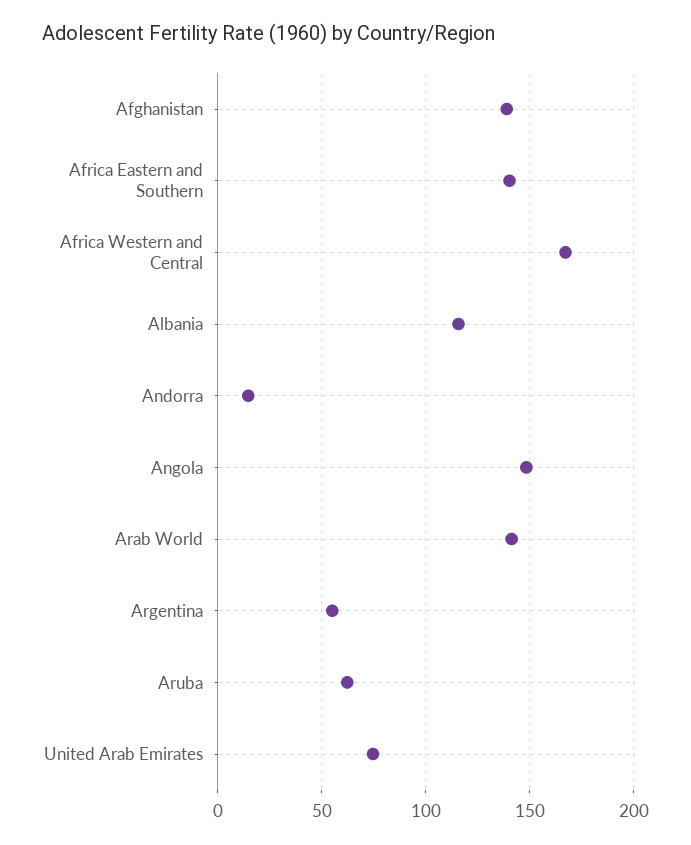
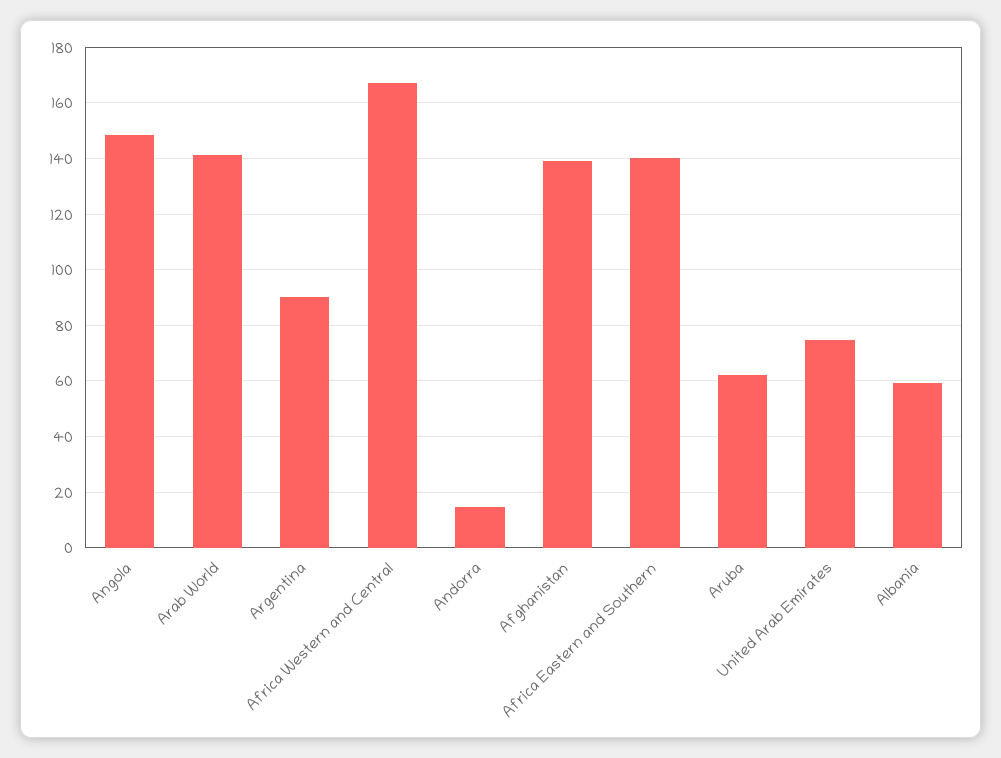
Albania: 115 -> 60
Argentina: 55 -> 90

